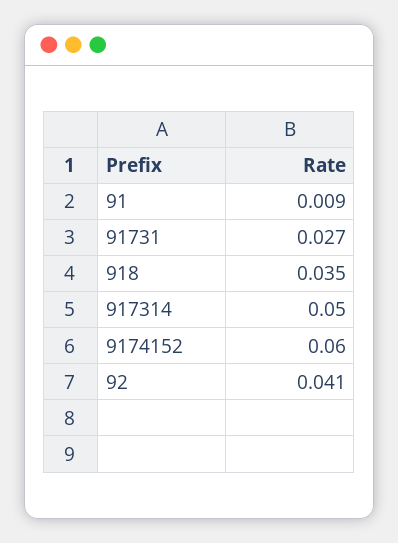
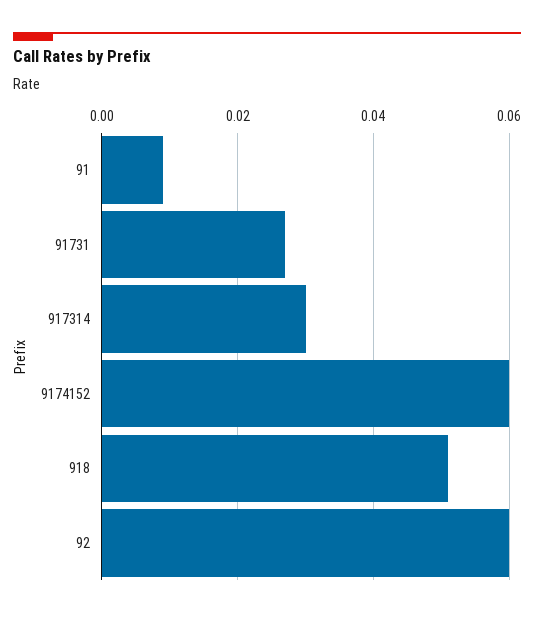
918: 0.035 -> 0.05
917314: 0.05 -> 0.03
92: 0.041 -> 0.06

